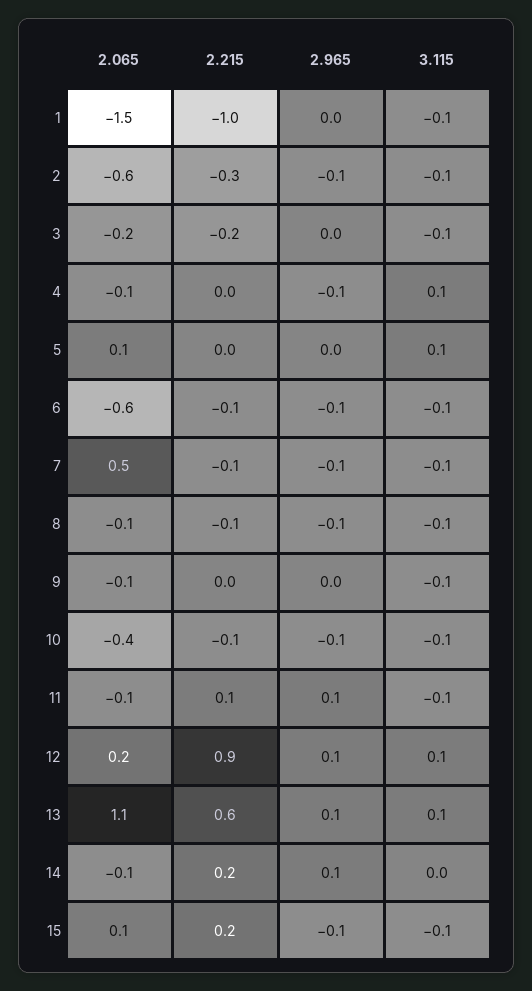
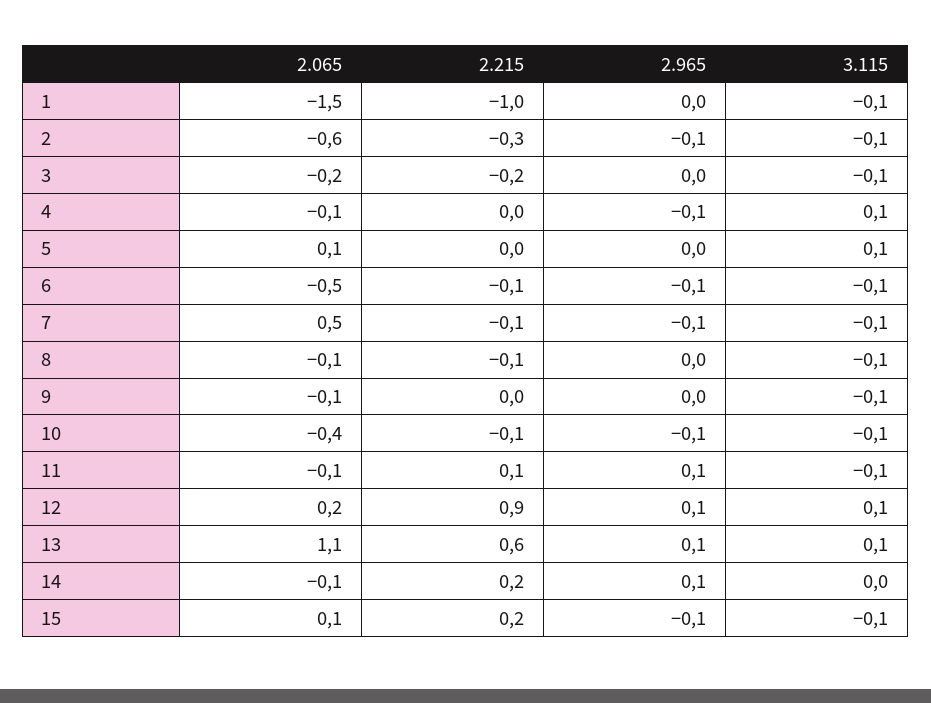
2.065, 6: -0.6 -> -0.5
2.965, 8: -0.1 -> 0

